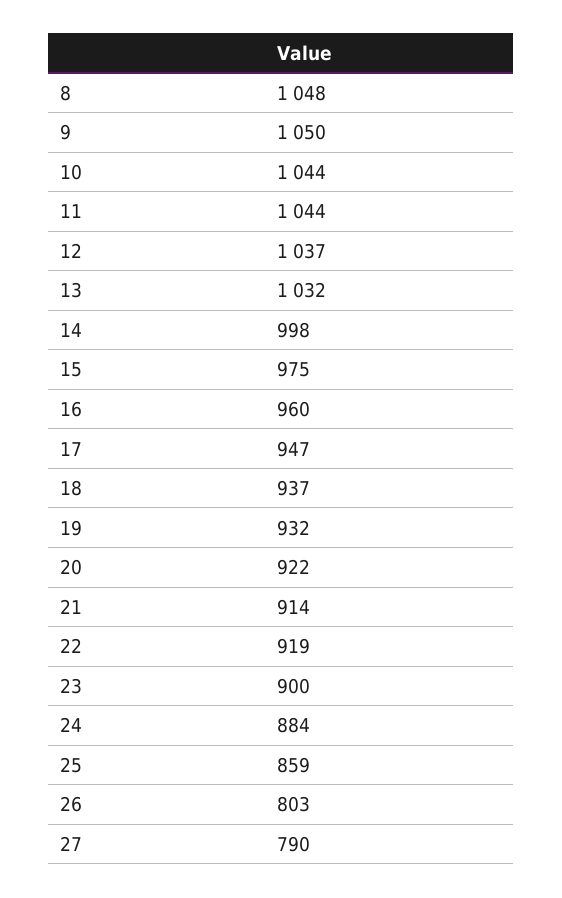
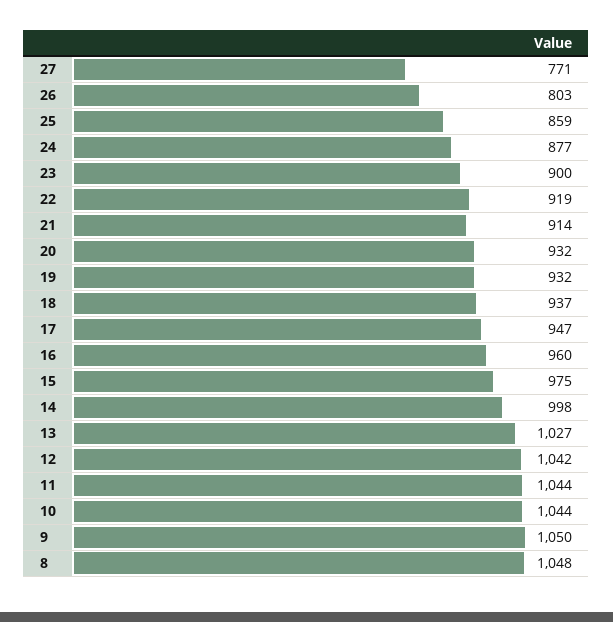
12: 1037 -> 1042
13: 1032 -> 1027
20: 922 -> 932
24: 884 -> 877
27: 790 -> 771

